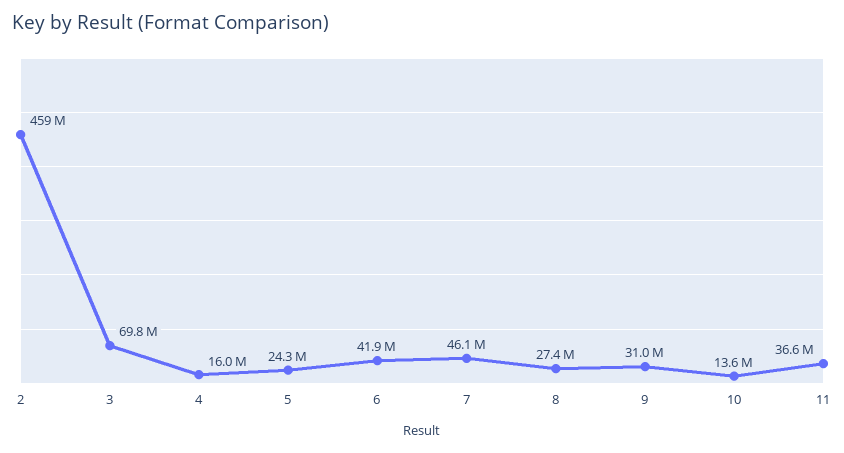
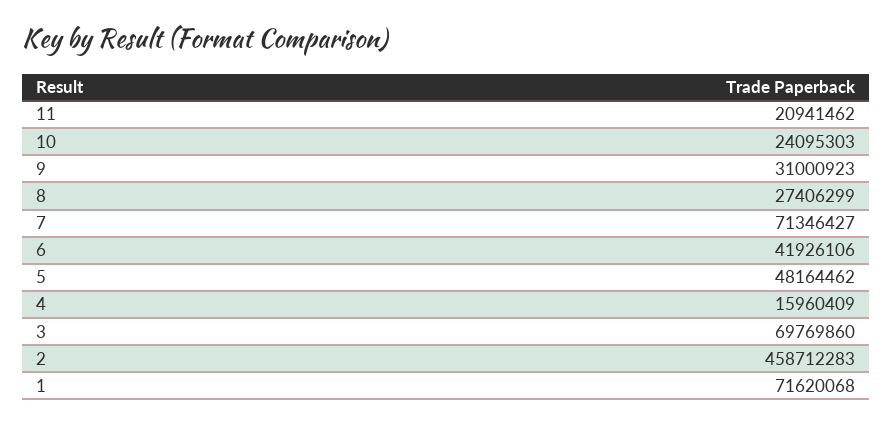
5: 24300000 -> 48164462
7: 46100000 -> 71346427
10: 13600000 -> 24095303
11: 36600000 -> 20941462
1: none -> 71620068

